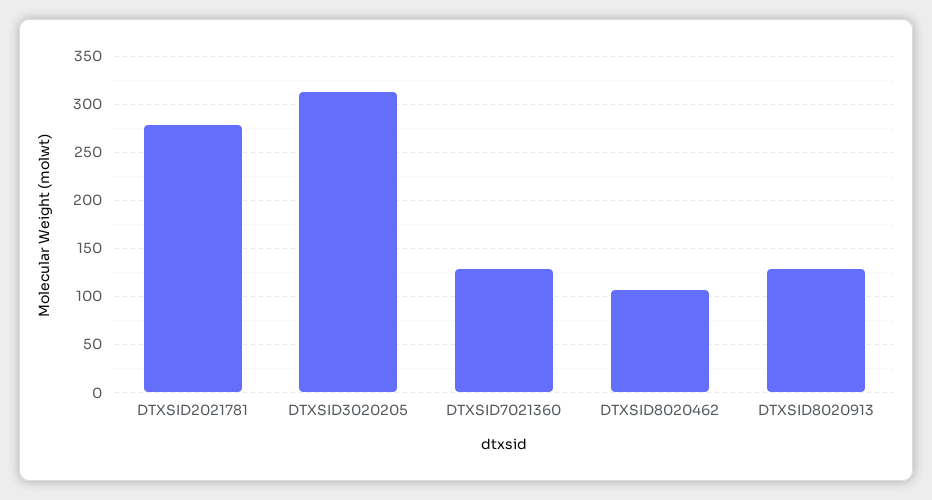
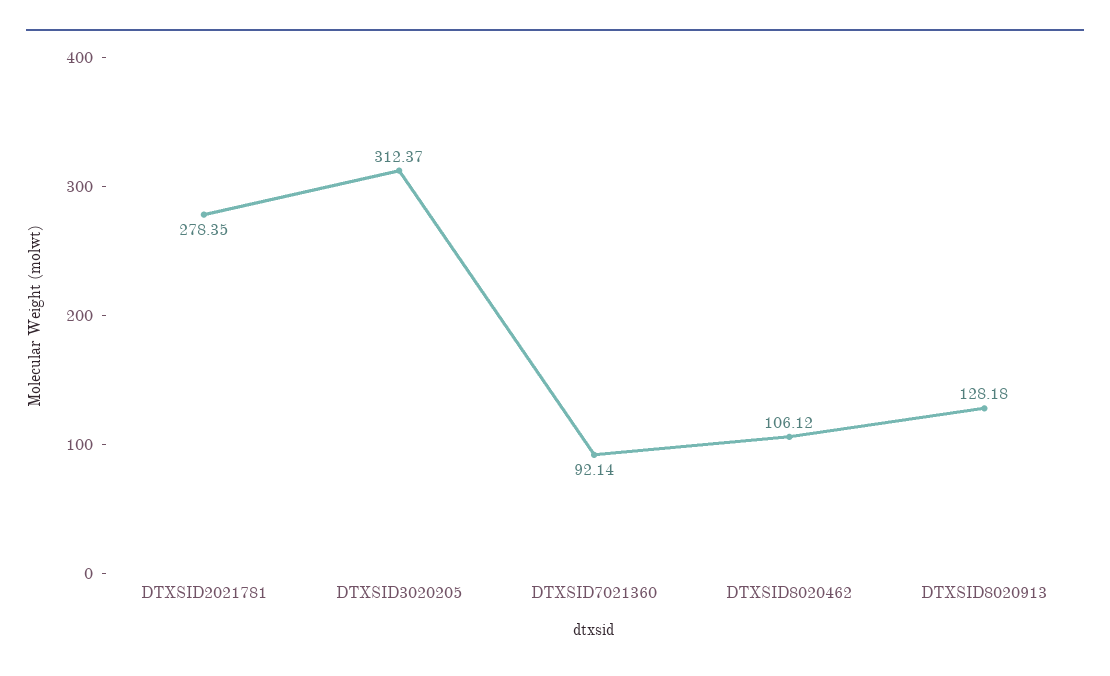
DTXSID7021360: 130 -> 92.14

